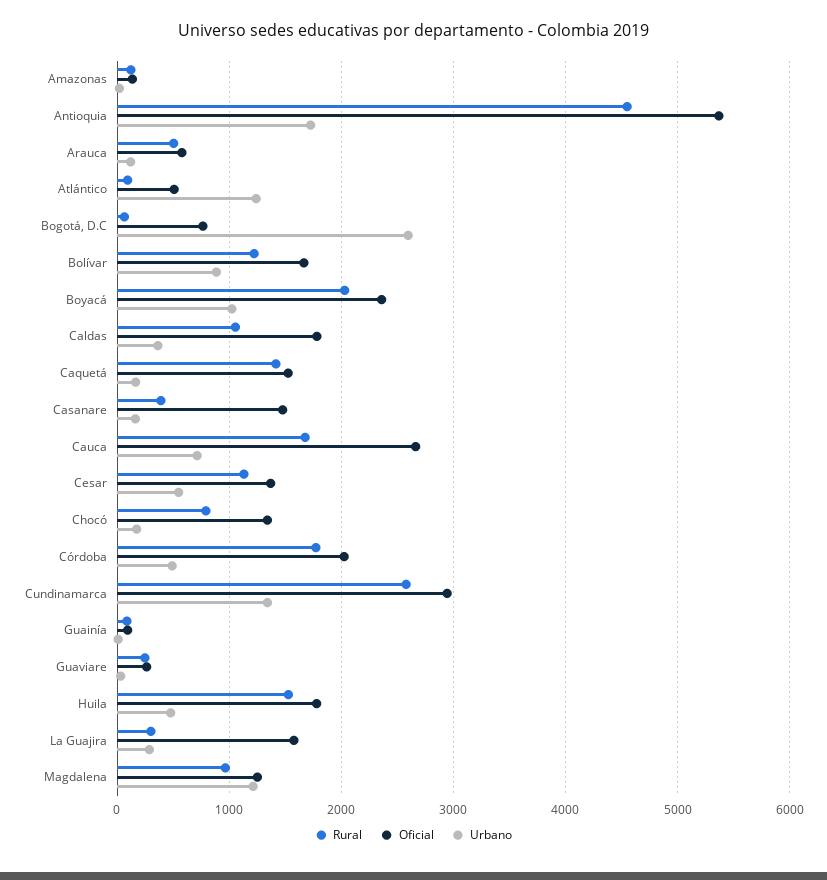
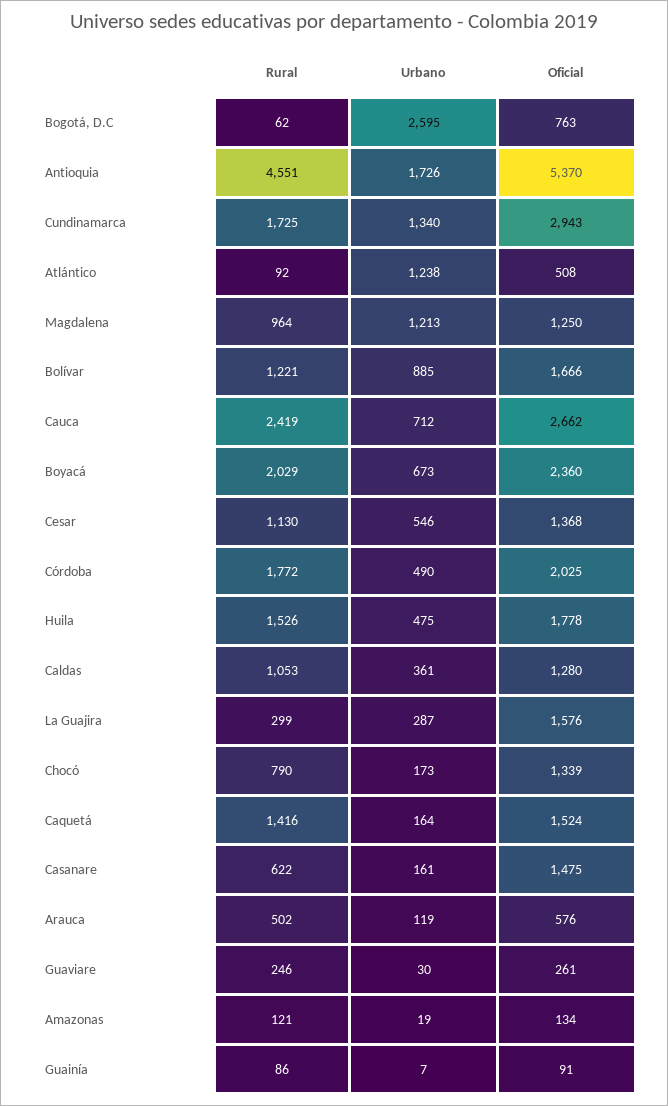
Urbano, Boyacá: 1000 -> 673
Oficial, Caldas: 1800 -> 1280
Rural, Casanare: 400 -> 622
Rural, Cauca: 1700 -> 2419
Rural, Cundinamarca: 2600 -> 1725

